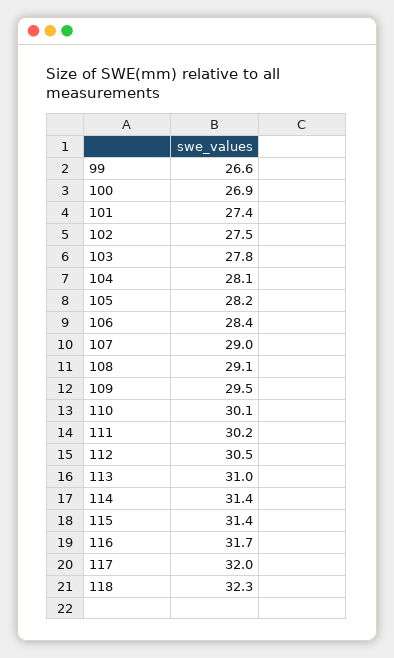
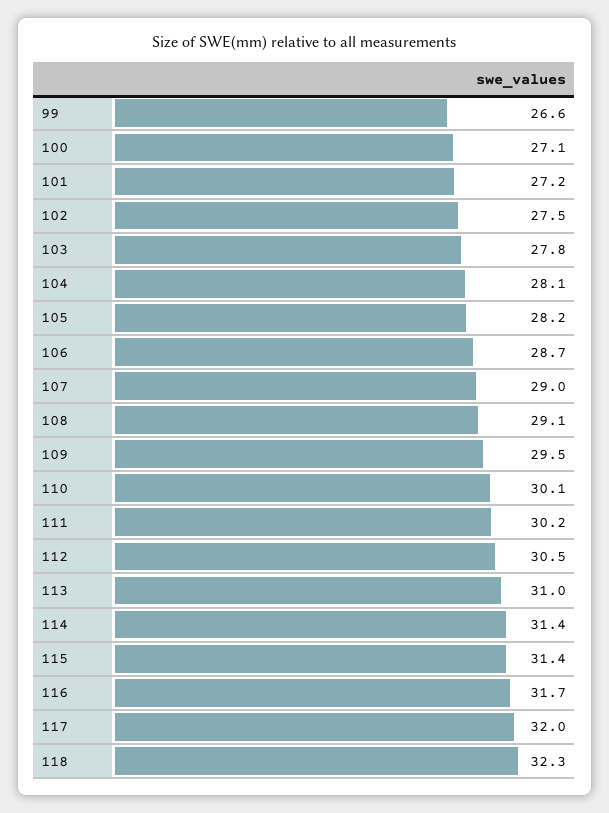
100: 26.9 -> 27.1
101: 27.4 -> 27.2
106: 28.4 -> 28.7

